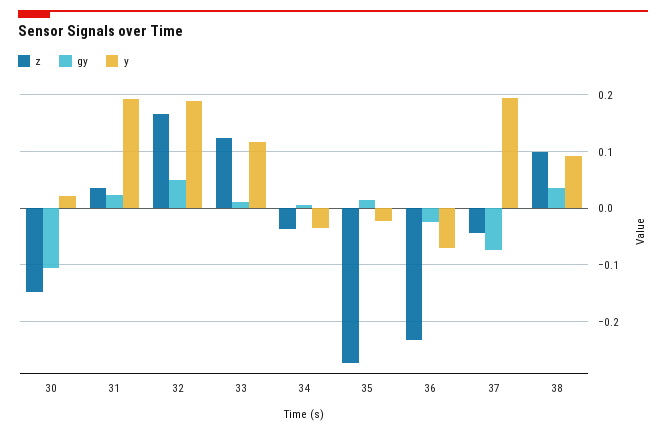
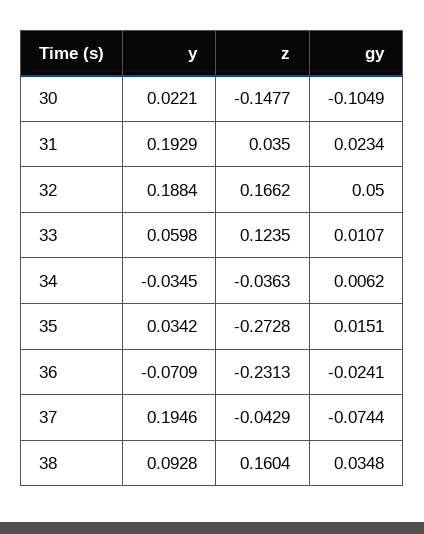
y, 33: 0.12 -> 0.0598
y, 35: -0.02 -> 0.0342
z, 38: 0.1 -> 0.1604

